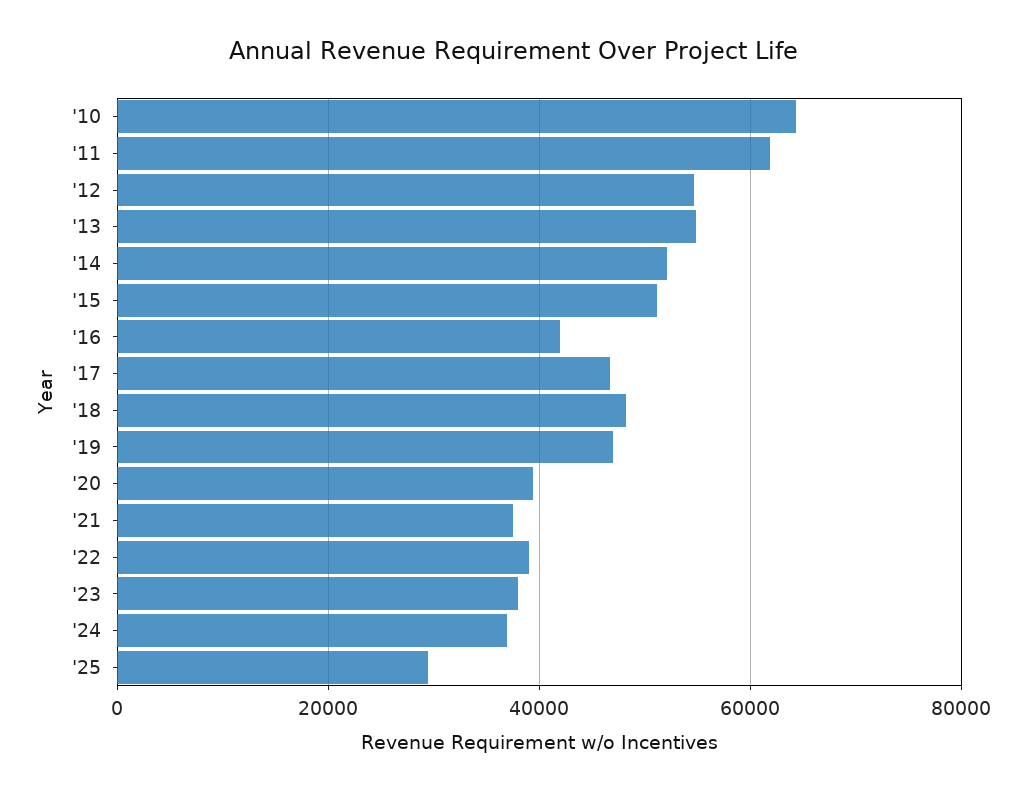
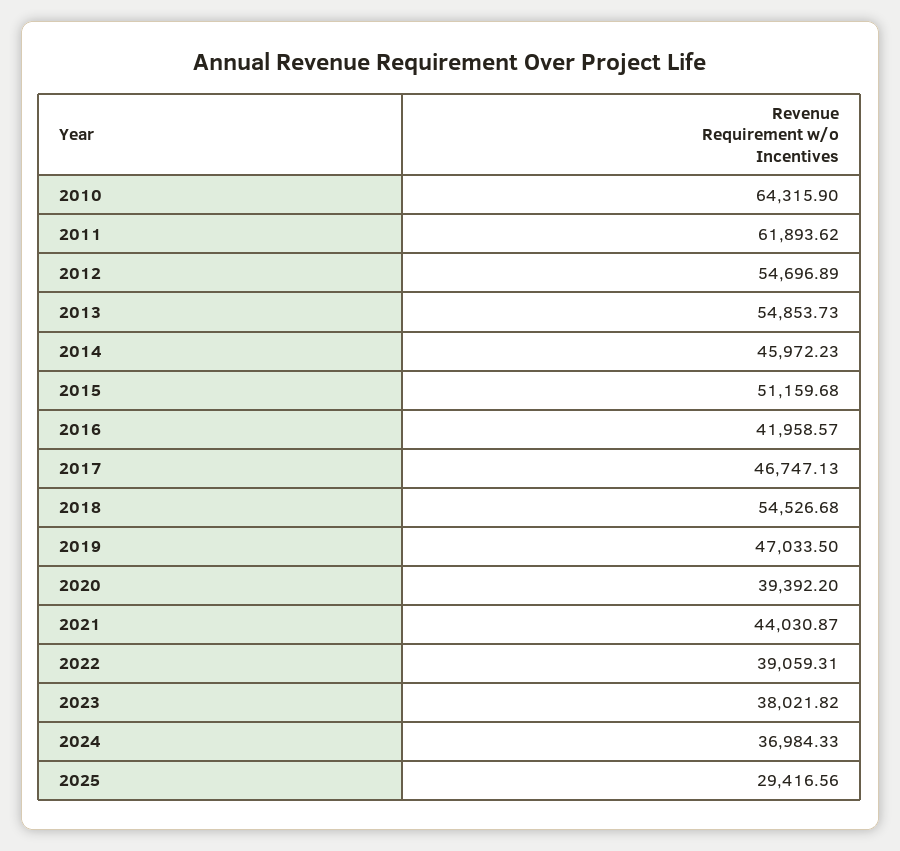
'14: 52000 -> 45972.23
'18: 48000 -> 54526.68
'21: 38000 -> 44030.87

